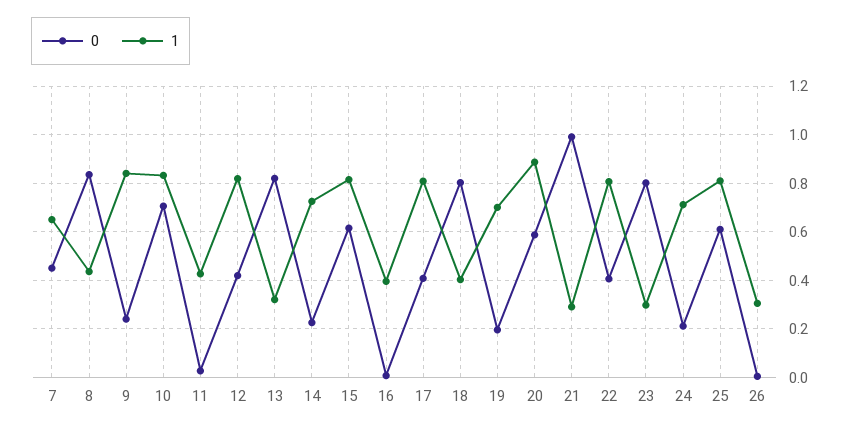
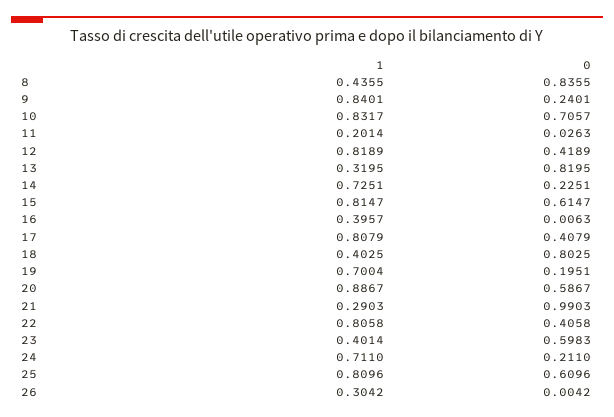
0, 7: 0.45 -> none
1, 7: 0.65 -> none
1, 11: 0.425 -> 0.2014
0, 23: 0.8 -> 0.5983
1, 23: 0.3 -> 0.4014

